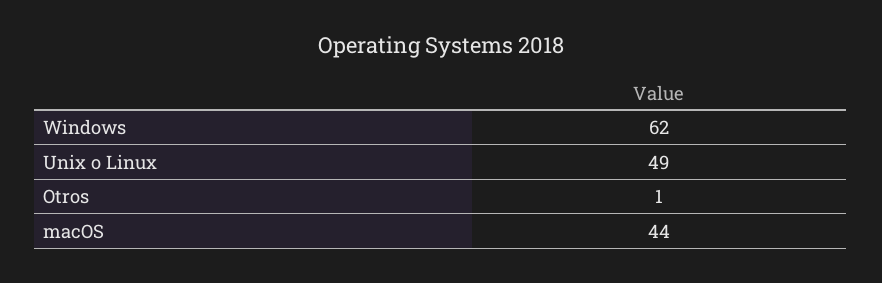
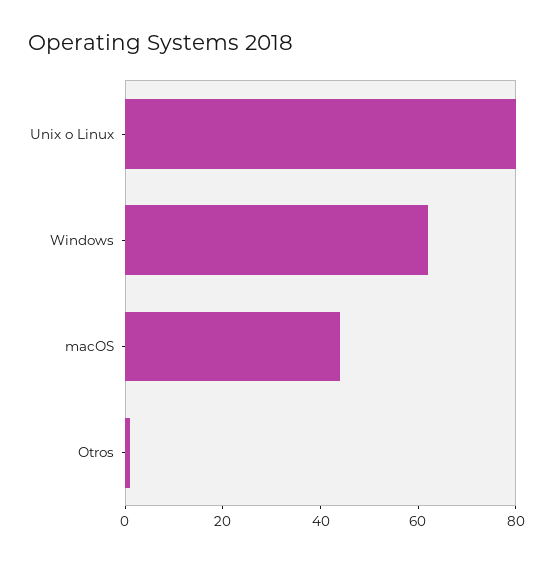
Unix o Linux: 49 -> 80

